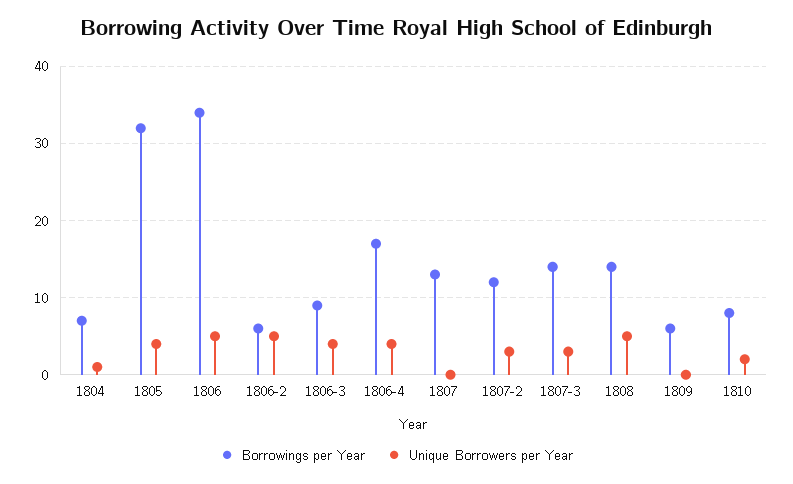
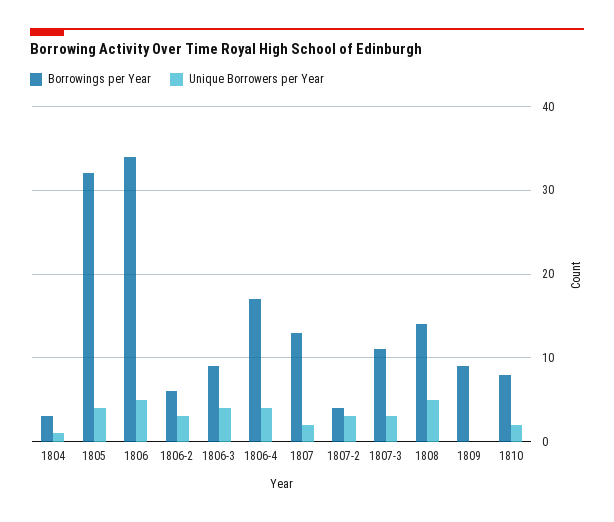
Borrowings per Year, 1804: 7 -> 3
Unique Borrowers per Year, 1806-2: 5 -> 3
Unique Borrowers per Year, 1807: 0 -> 2
Borrowings per Year, 1807-2: 12 -> 4
Borrowings per Year, 1807-3: 14 -> 11
Borrowings per Year, 1809: 6 -> 9

